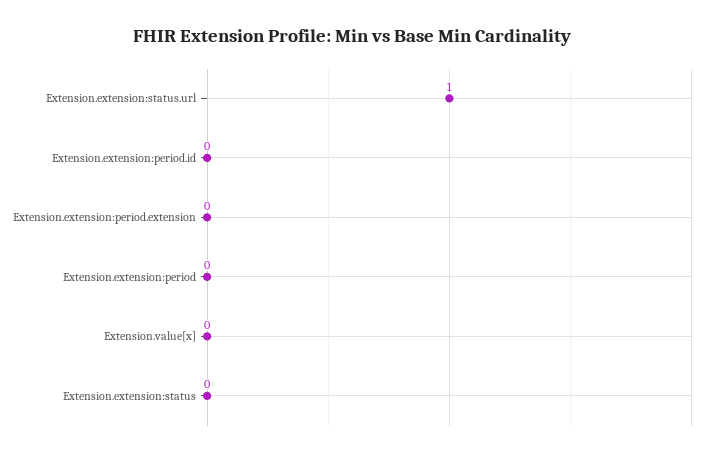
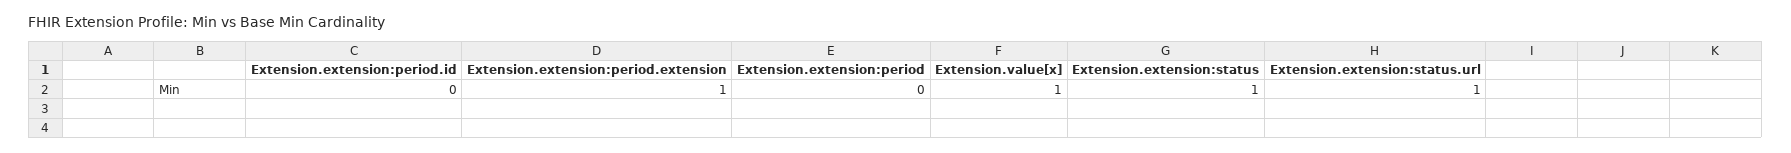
Extension.extension:period.extension: 0 -> 1
Extension.value[x]: 0 -> 1
Extension.extension:status: 0 -> 1

